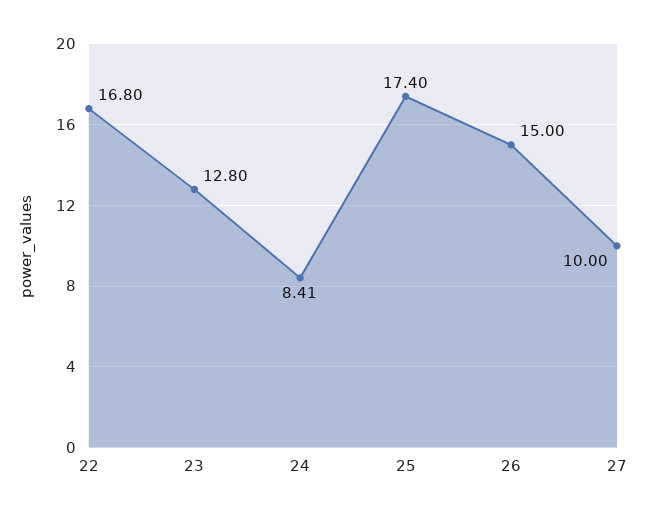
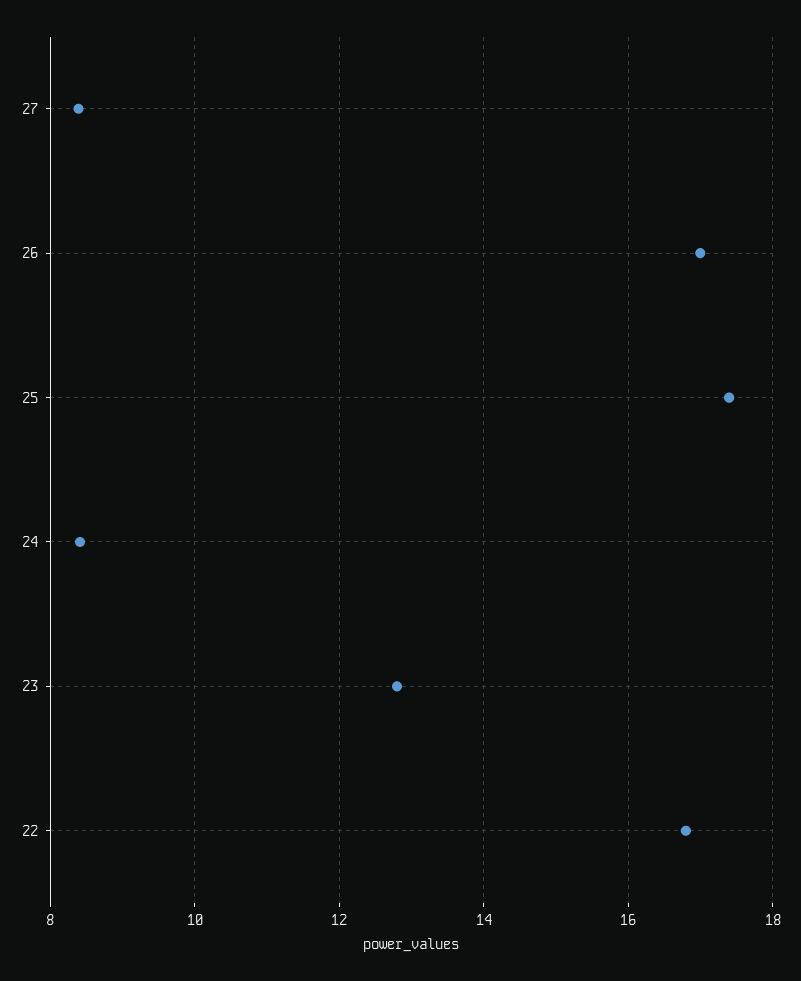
26: 15 -> 17
27: 10 -> 8.4

